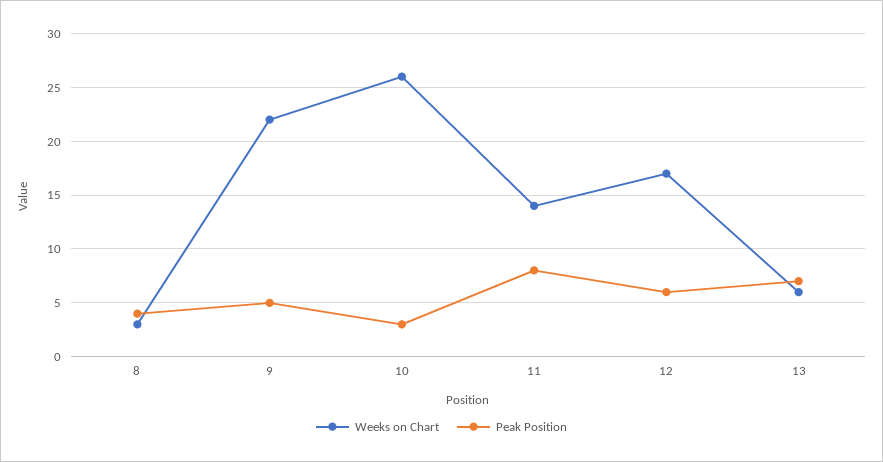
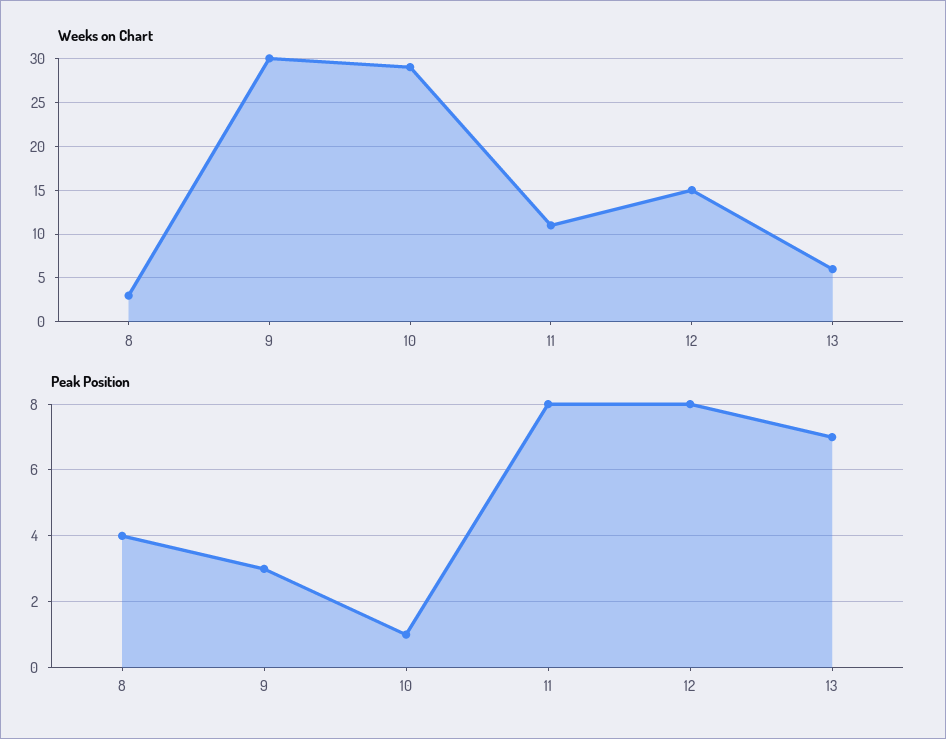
Weeks on Chart, 9: 22 -> 30
Peak Position, 9: 5 -> 3
Weeks on Chart, 10: 26 -> 29
Peak Position, 10: 3 -> 1
Weeks on Chart, 11: 14 -> 11
Weeks on Chart, 12: 17 -> 15
Peak Position, 12: 6 -> 8

